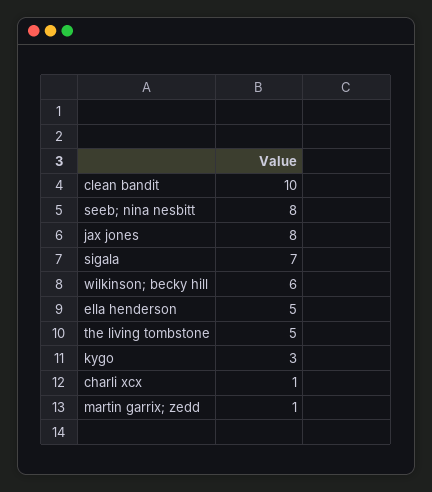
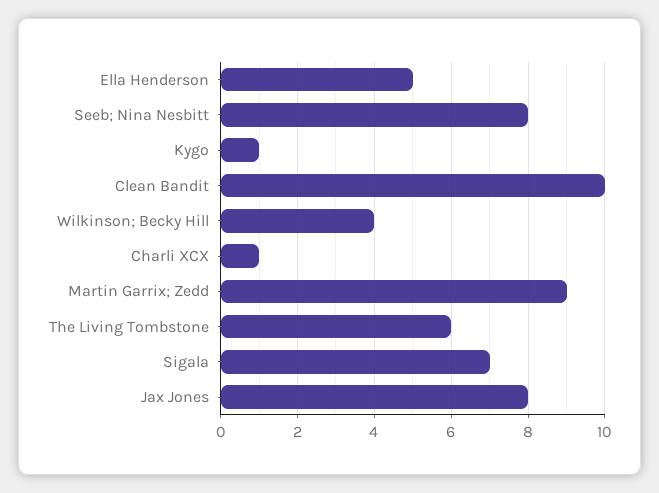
wilkinson; becky hill: 6 -> 4
the living tombstone: 5 -> 6
kygo: 3 -> 1
martin garrix; zedd: 1 -> 9

